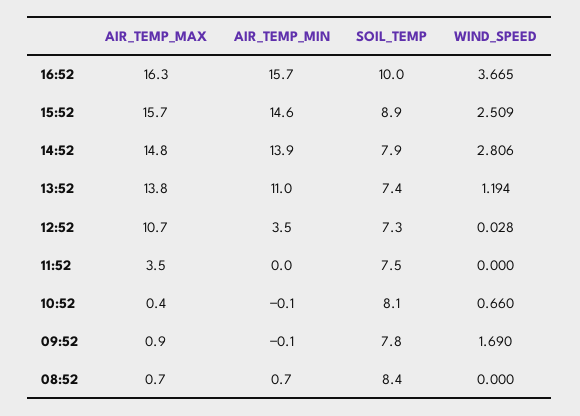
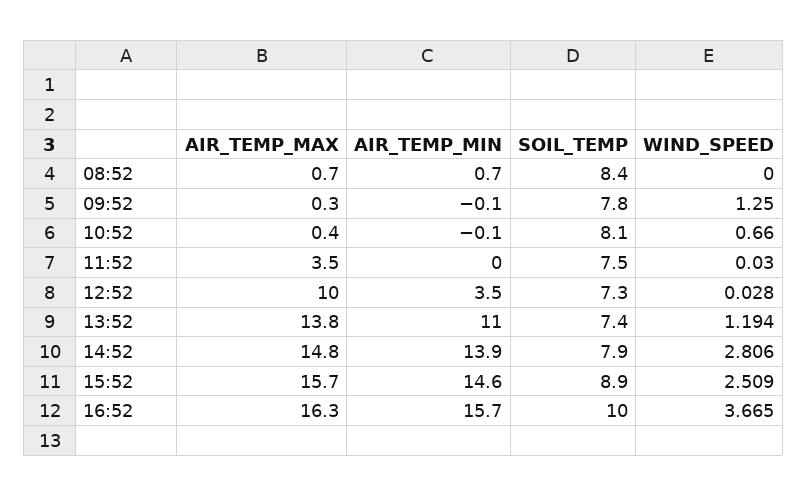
AIR_TEMP_MAX, 12:52: 10.7 -> 10
WIND_SPEED, 11:52: 0 -> 0.03
AIR_TEMP_MAX, 09:52: 0.9 -> 0.3
WIND_SPEED, 09:52: 1.69 -> 1.25

